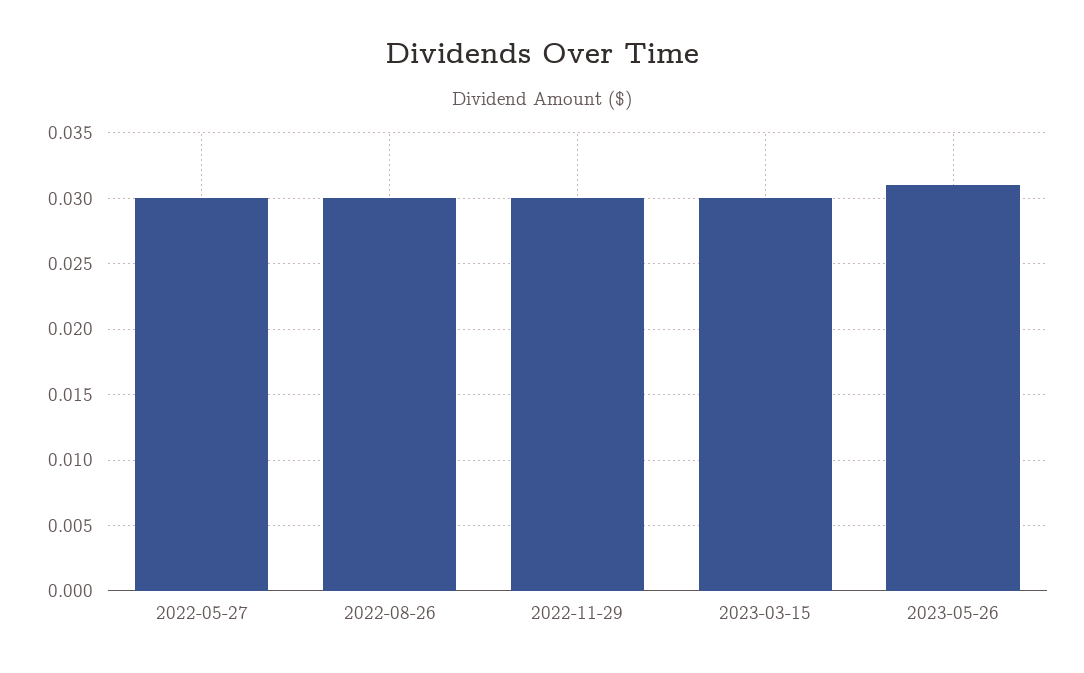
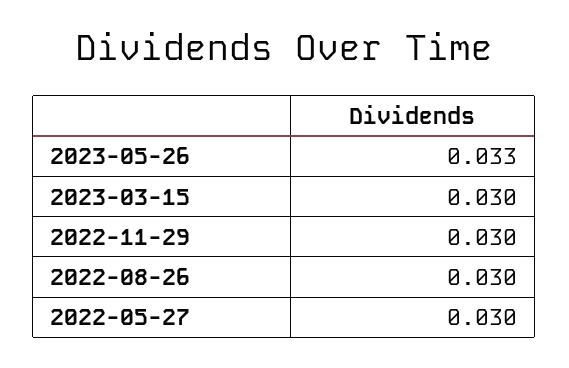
2023-05-26: 0.031 -> 0.033

